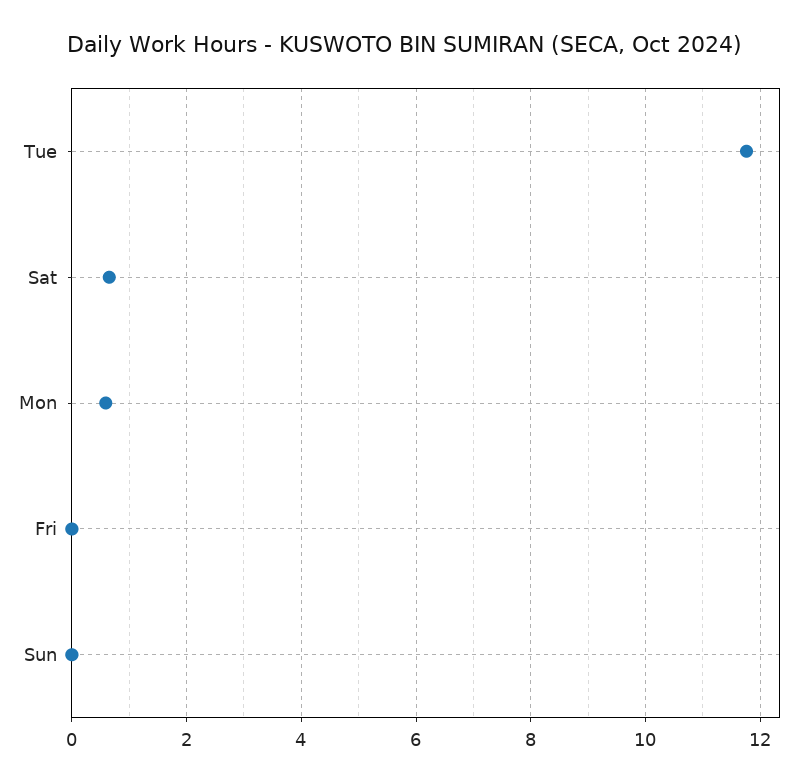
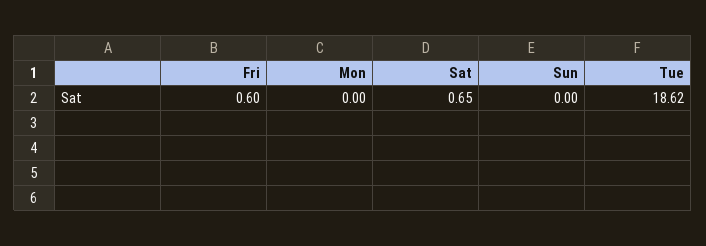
Tue: 11.8 -> 18.62
Mon: 0.6 -> 0
Fri: 0 -> 0.6

